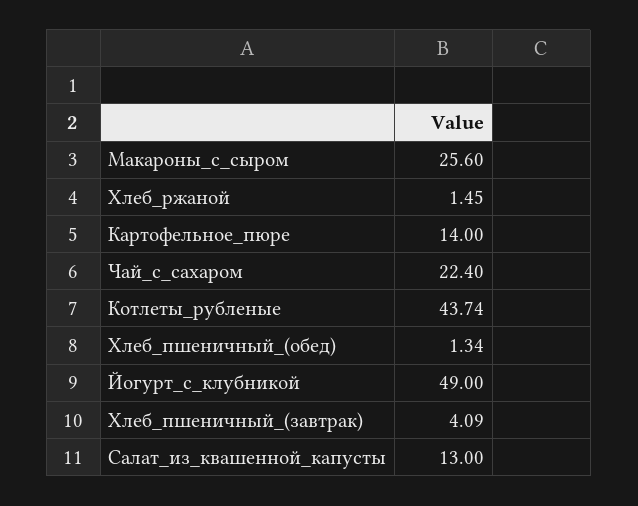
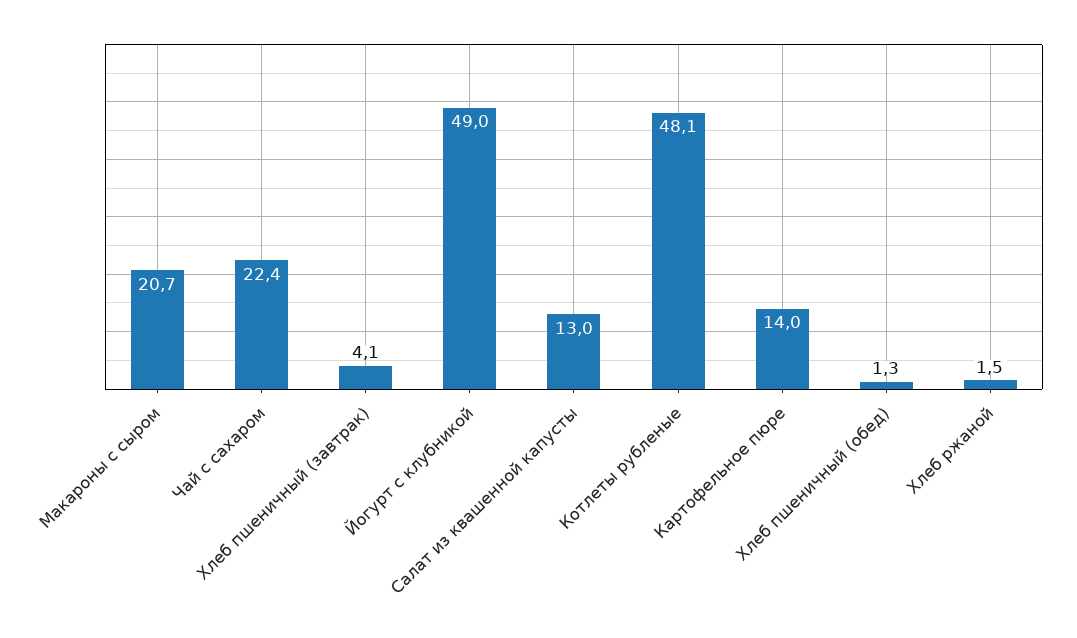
Макароны_с_сыром: 25.6 -> 20.7
Котлеты_рубленые: 43.74 -> 48.1

